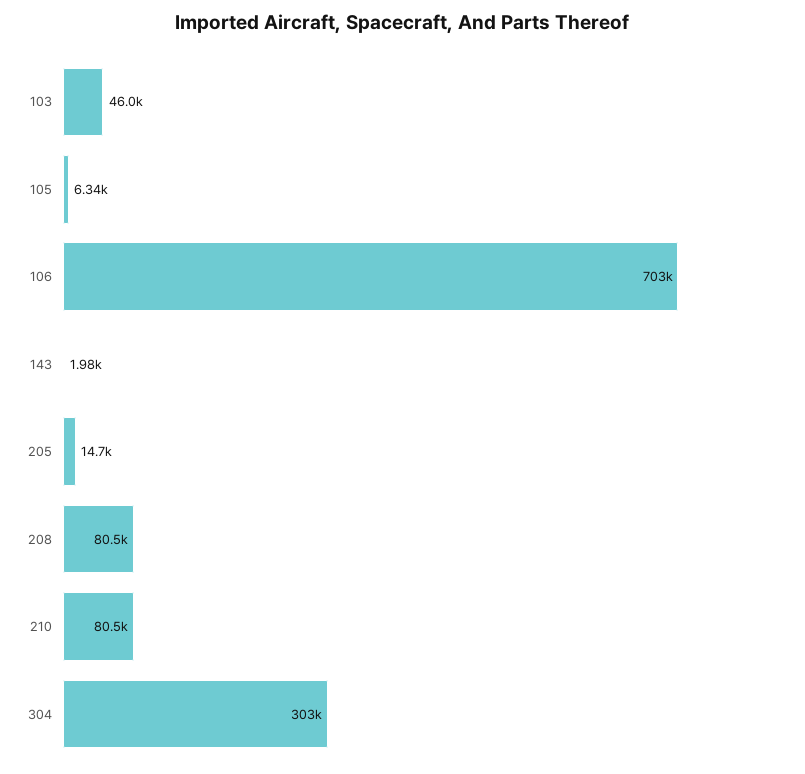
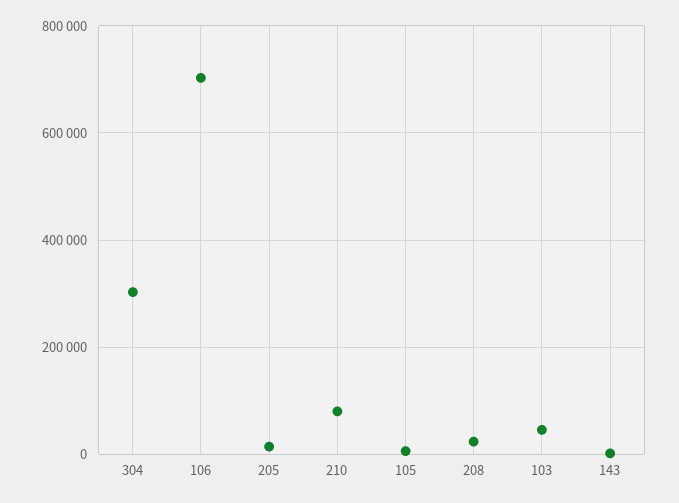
208: 80500 -> 20000

